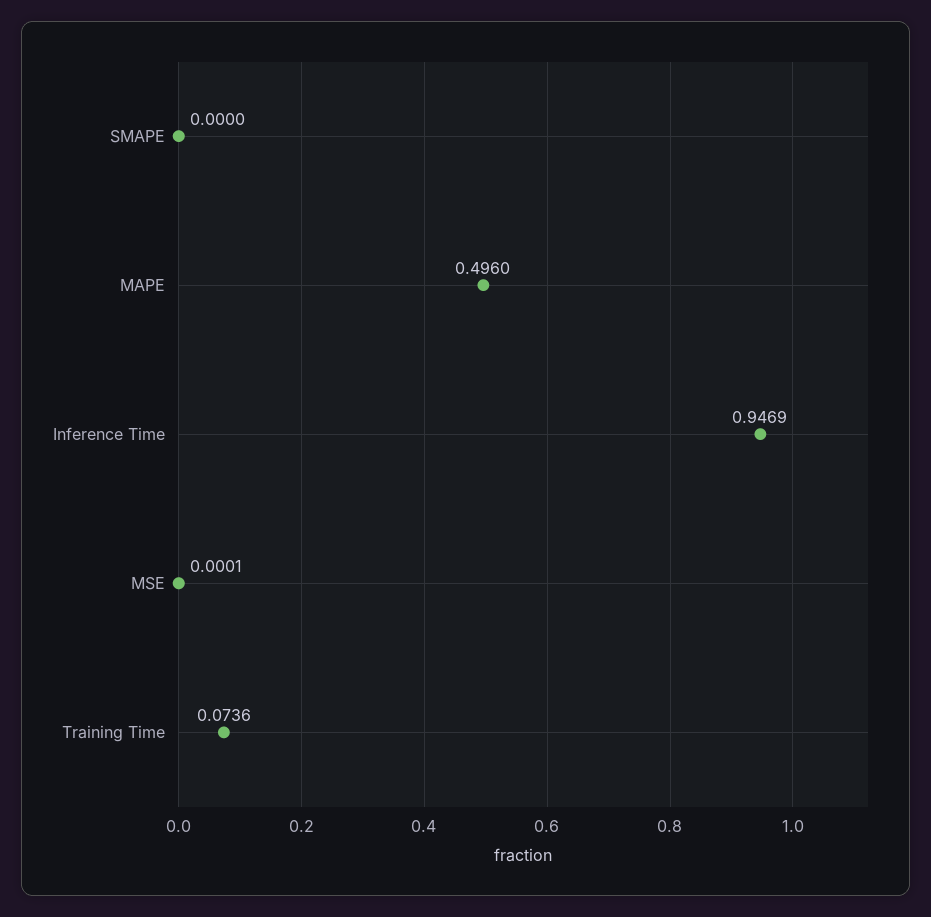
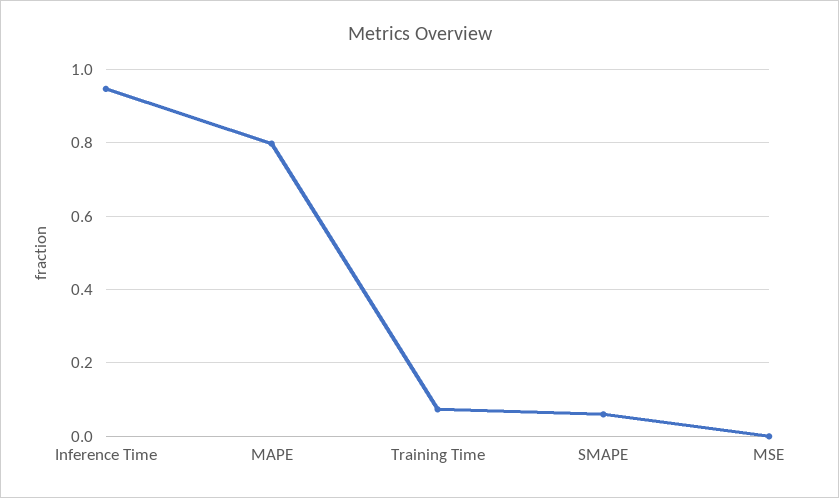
SMAPE: 0 -> 0.06
MAPE: 0.496 -> 0.8

